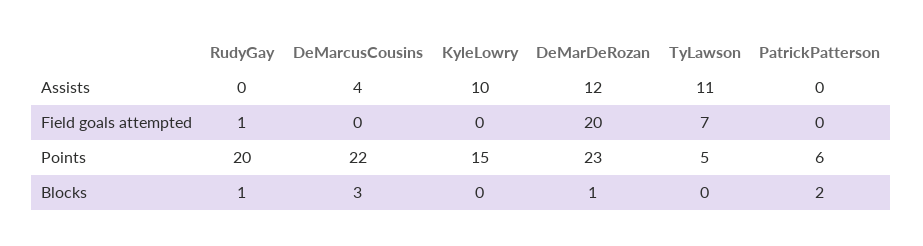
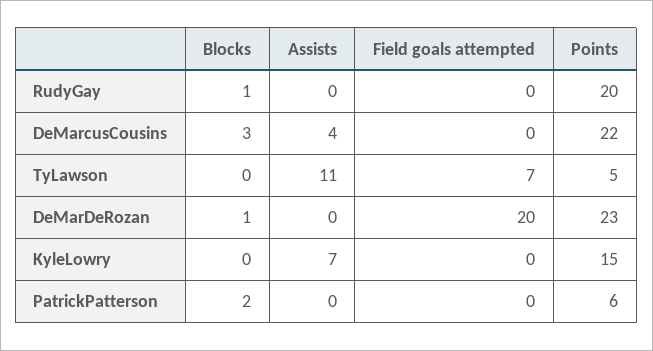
KyleLowry, Assists: 10 -> 7
DeMarDeRozan, Assists: 12 -> 0
RudyGay, Field goals attempted: 1 -> 0

